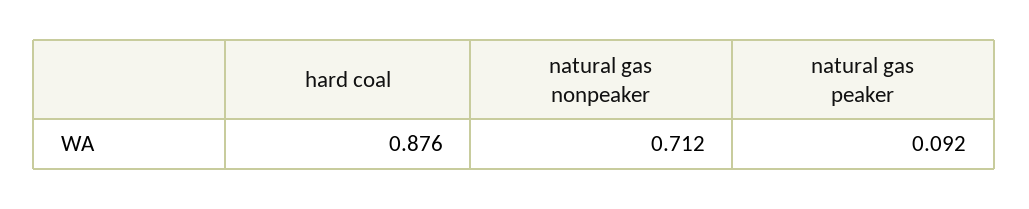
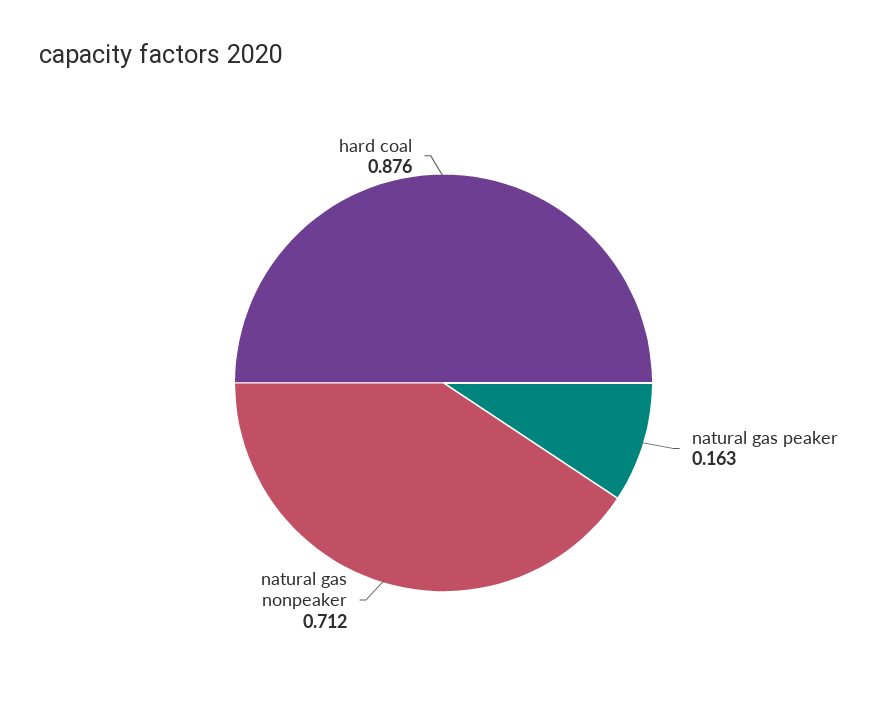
natural gas peaker: 0.092 -> 0.163

